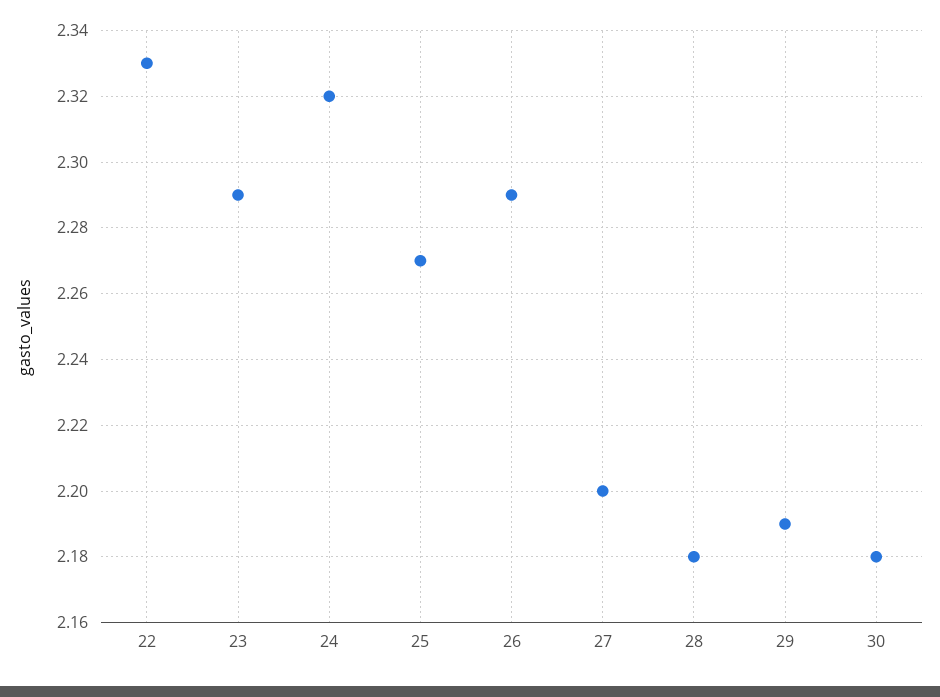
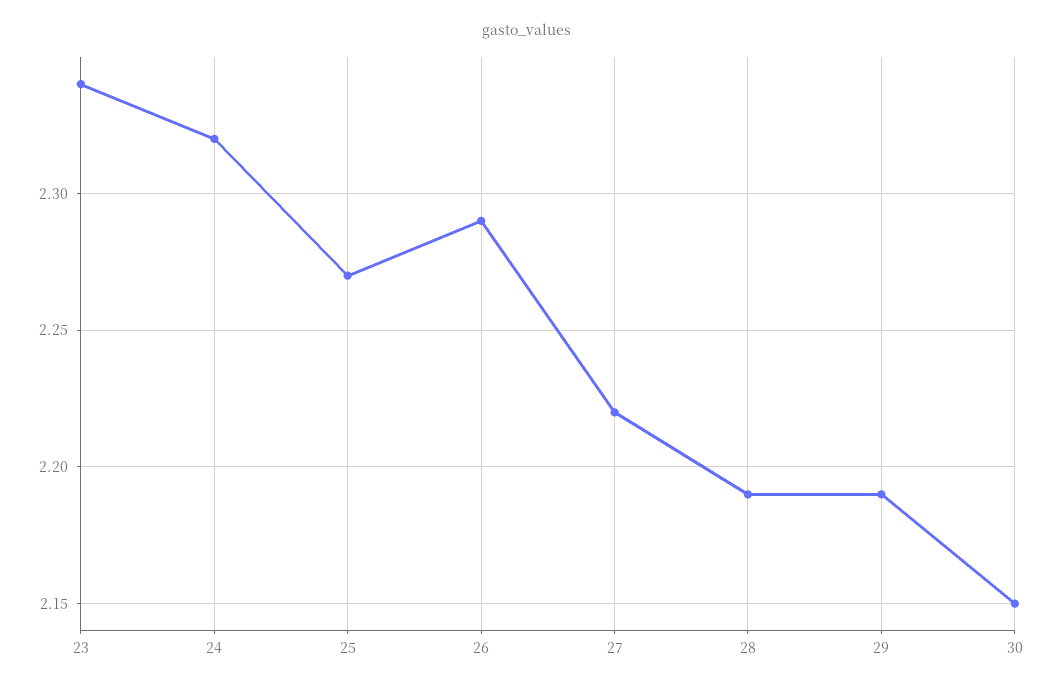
22: 2.33 -> none
23: 2.29 -> 2.34
27: 2.2 -> 2.22
28: 2.18 -> 2.19
30: 2.18 -> 2.15

